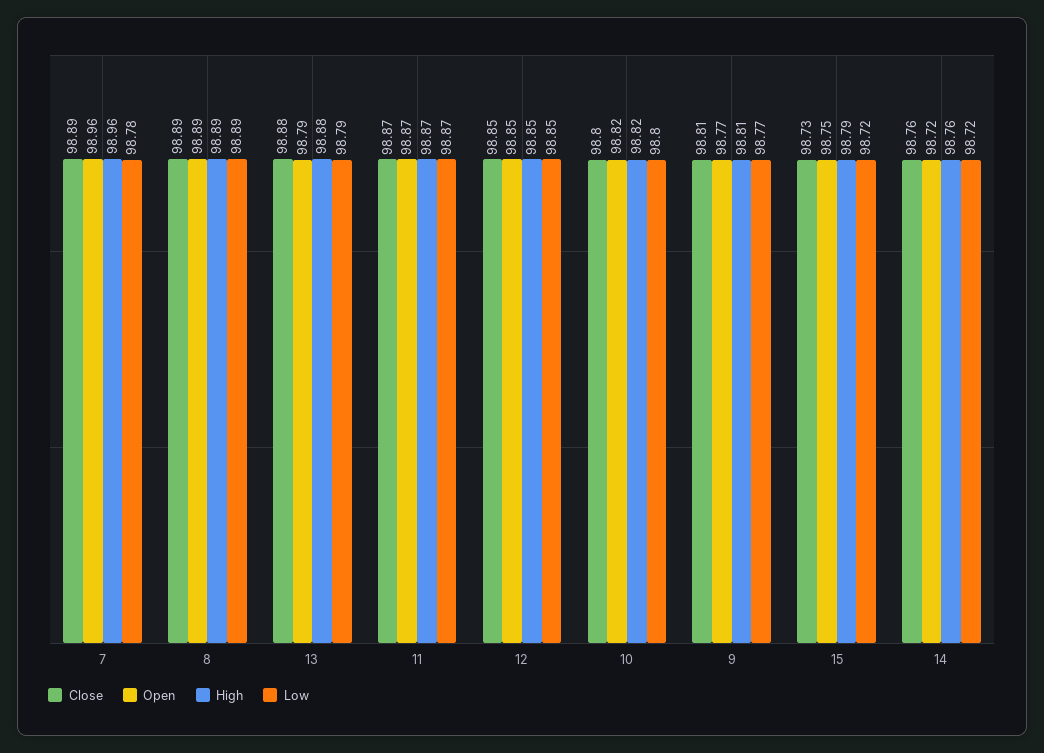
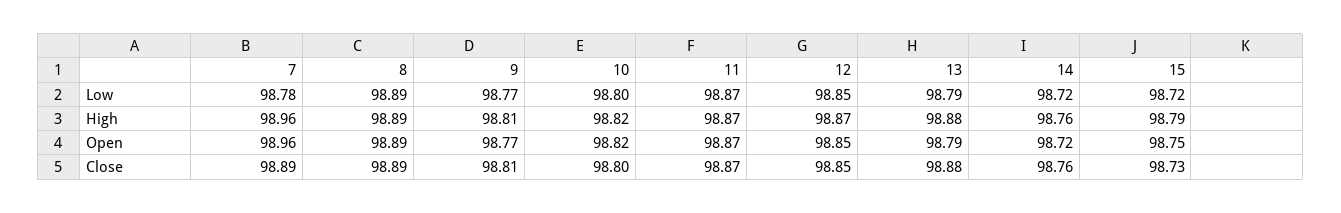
High, 12: 98.85 -> 98.87

